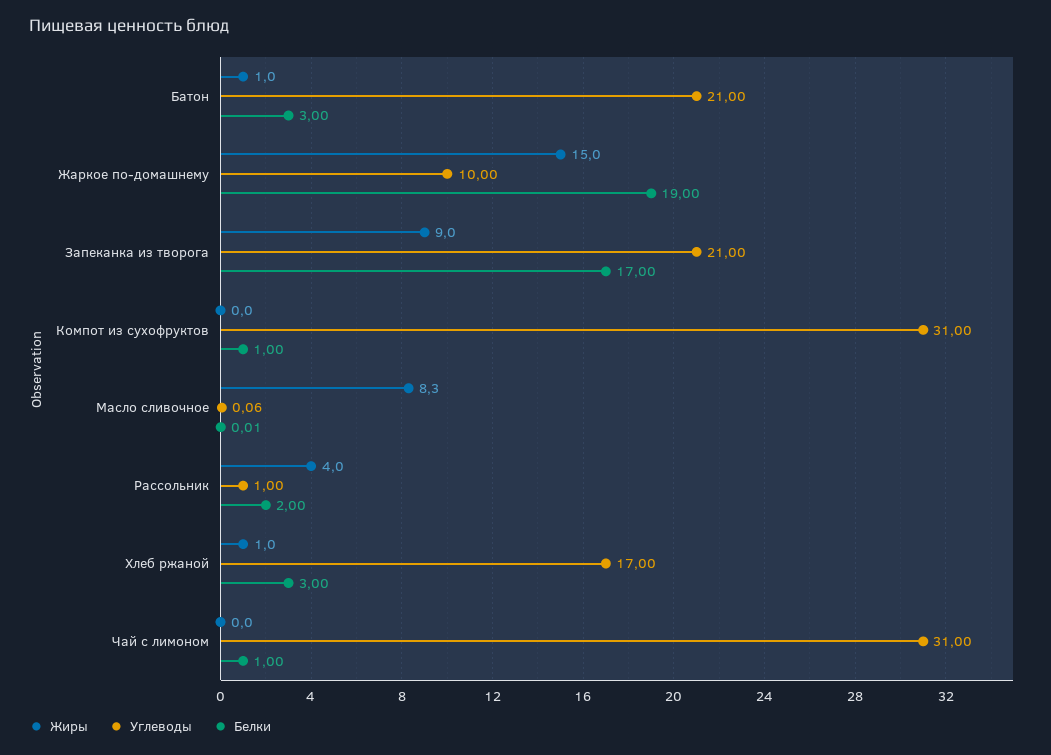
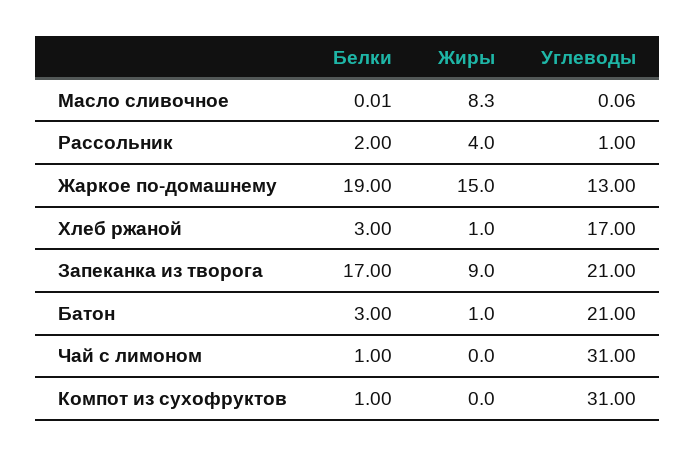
Углеводы, Жаркое по-домашнему: 10 -> 13

